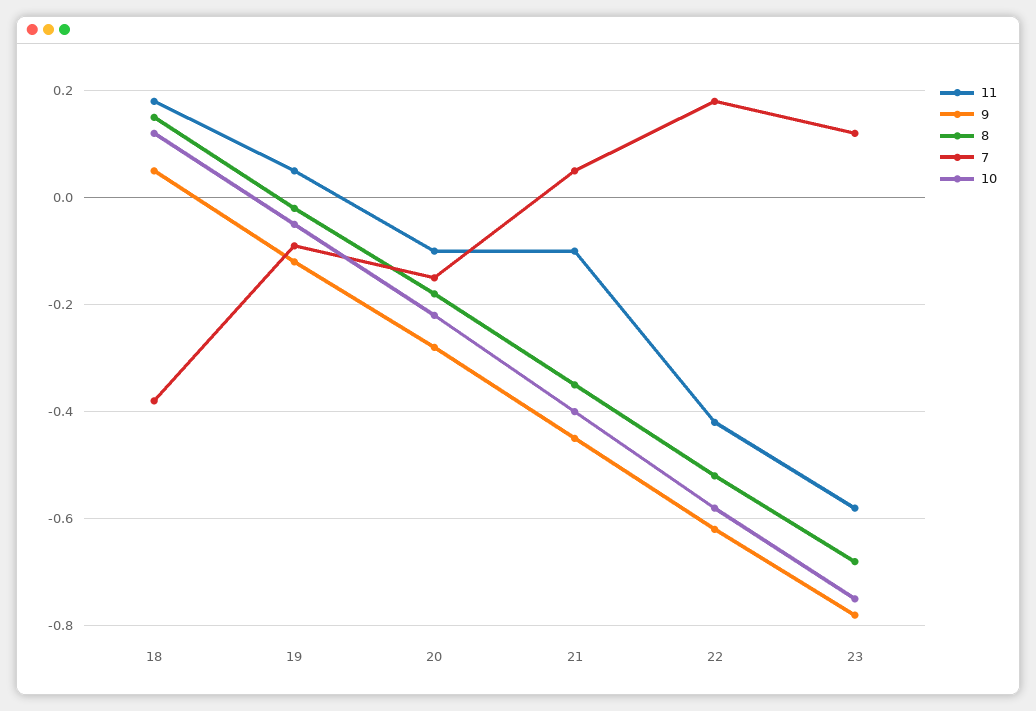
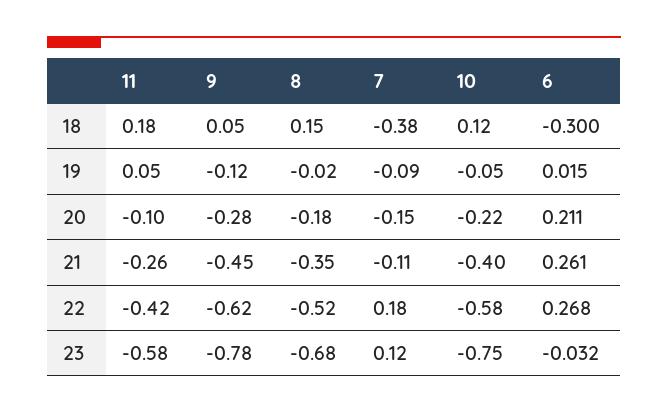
11, 21: -0.1 -> -0.26
7, 21: 0.05 -> -0.11
6, 18: none -> -0.3
6, 19: none -> 0.015
6, 20: none -> 0.211
6, 21: none -> 0.261
6, 22: none -> 0.268
6, 23: none -> -0.032

